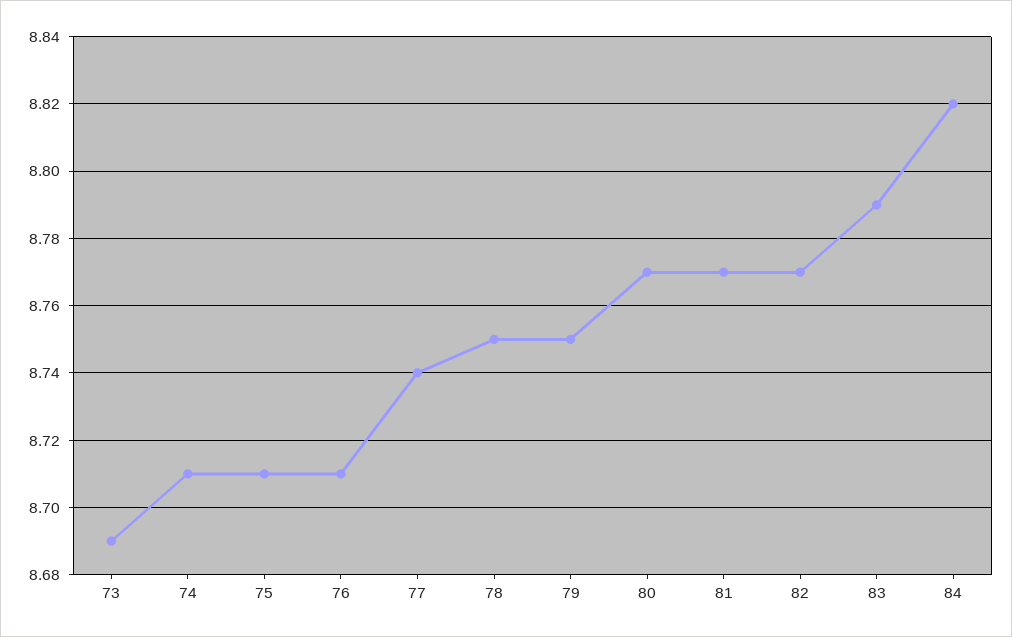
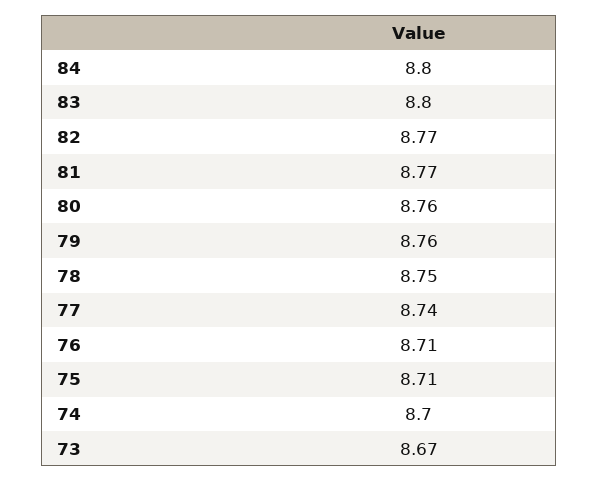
73: 8.69 -> 8.67
74: 8.71 -> 8.7
79: 8.75 -> 8.76
80: 8.77 -> 8.76
83: 8.79 -> 8.8
84: 8.82 -> 8.8

